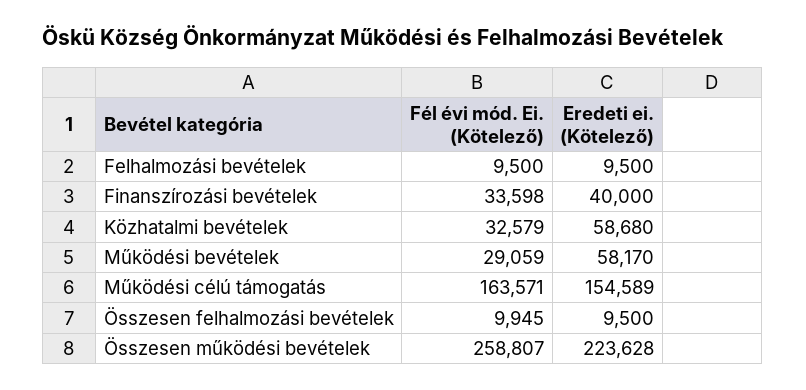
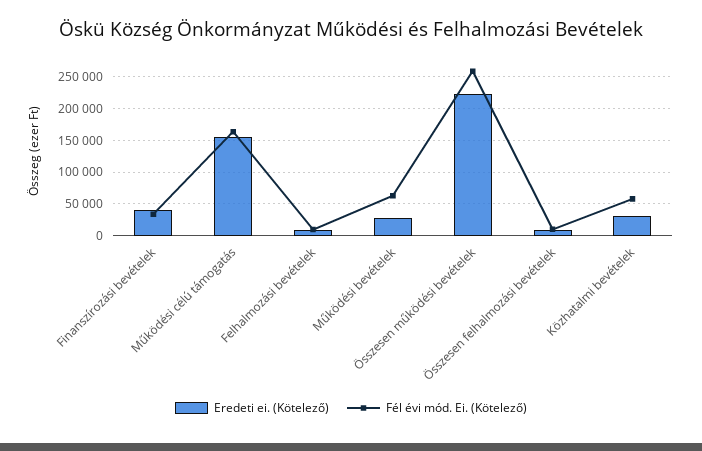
Fél évi mód. Ei. (Kötelező), Közhatalmi bevételek: 32579 -> 60000
Eredeti ei. (Kötelező), Közhatalmi bevételek: 58680 -> 30000
Fél évi mód. Ei. (Kötelező), Működési bevételek: 29059 -> 60000
Eredeti ei. (Kötelező), Működési bevételek: 58170 -> 30000

